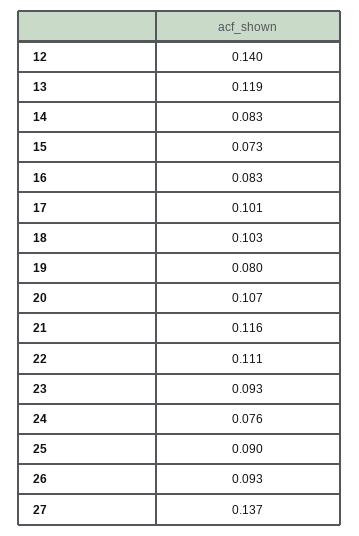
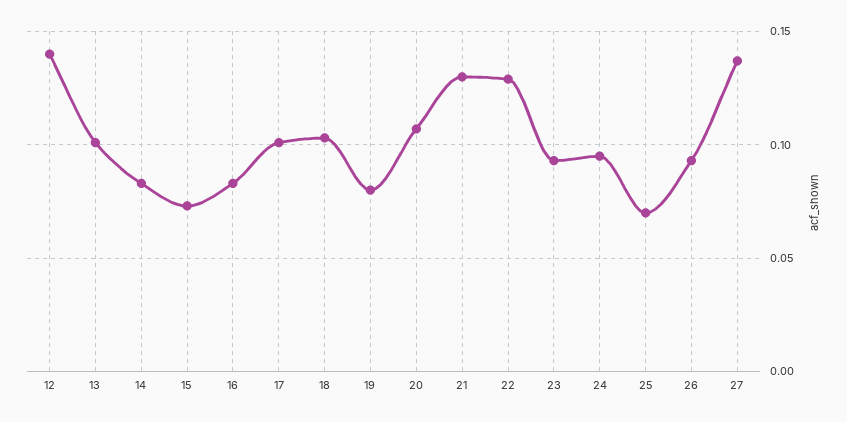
13: 0.119 -> 0.1
21: 0.116 -> 0.13
22: 0.111 -> 0.13
24: 0.076 -> 0.095
25: 0.09 -> 0.07

